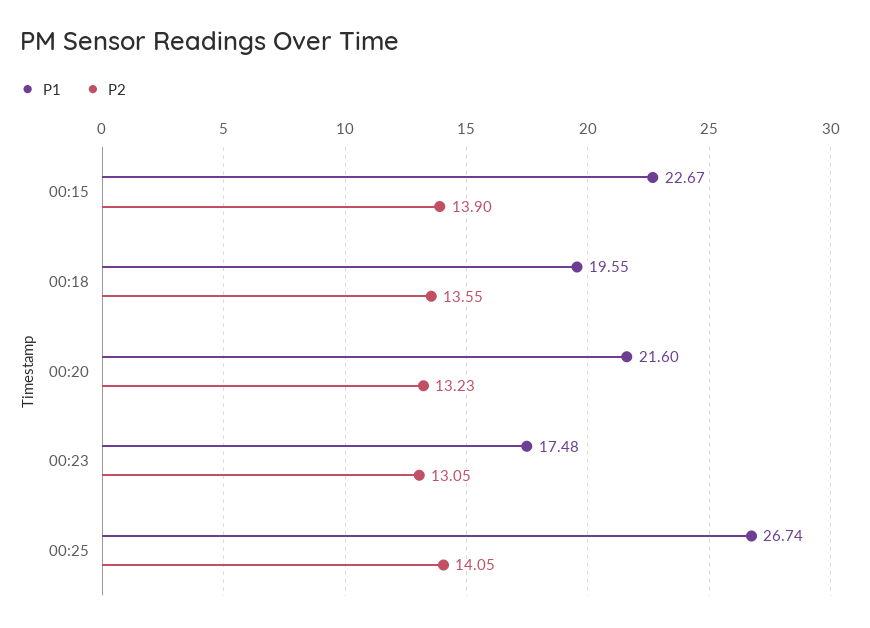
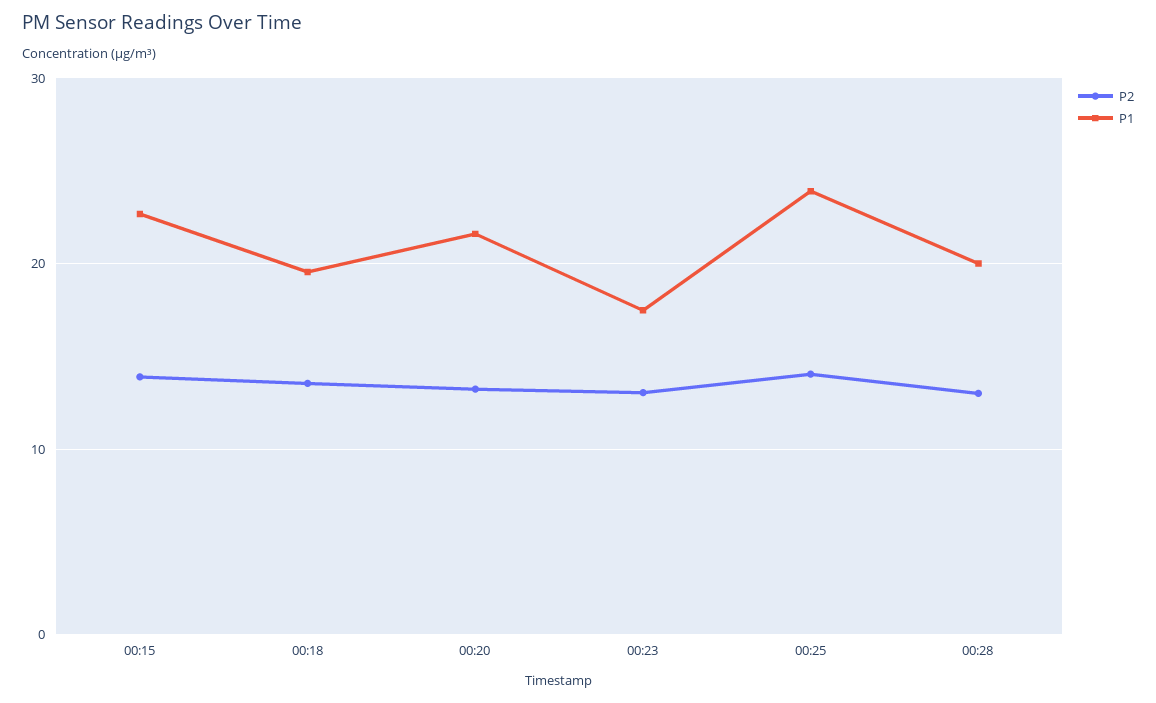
P1, 00:25: 26.74 -> 24
P2, 00:28: none -> 13
P1, 00:28: none -> 20

